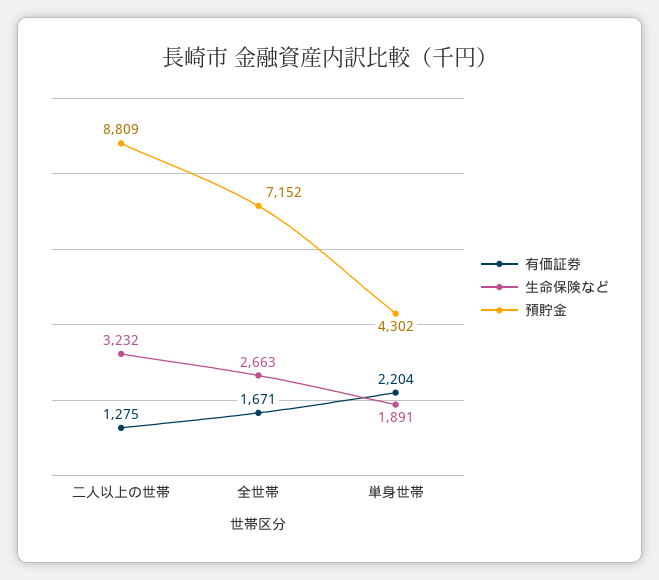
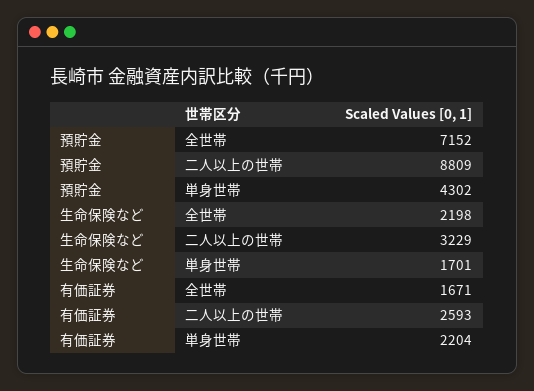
有価証券, 二人以上の世帯: 1275 -> 2593
生命保険など, 二人以上の世帯: 3232 -> 3229
生命保険など, 全世帯: 2663 -> 2198
生命保険など, 単身世帯: 1891 -> 1701

